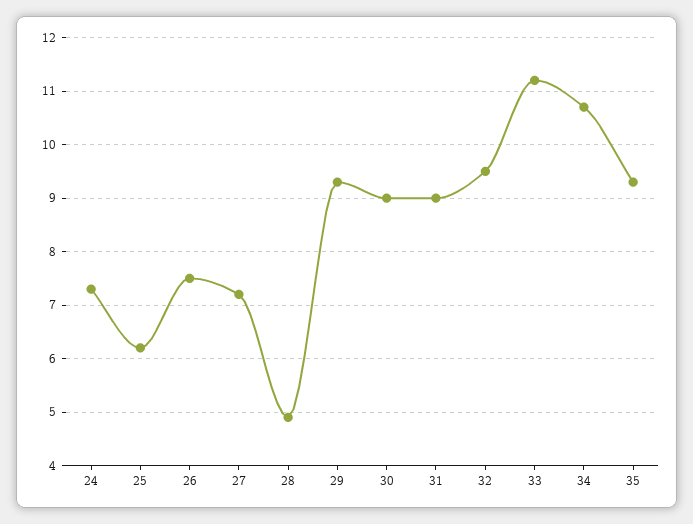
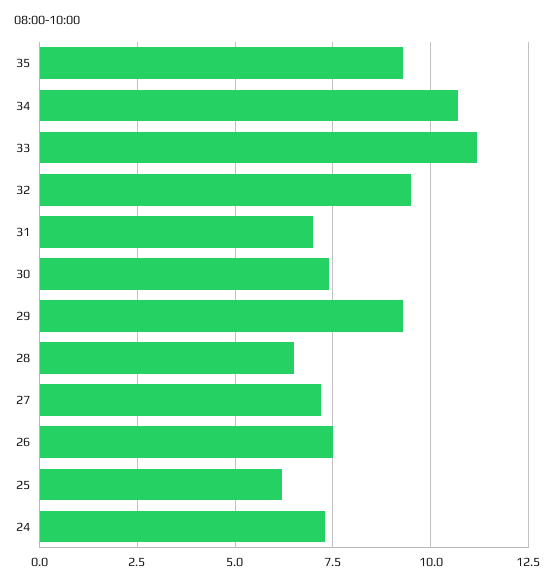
28: 5 -> 6.5
30: 9 -> 7.5
31: 9 -> 7

